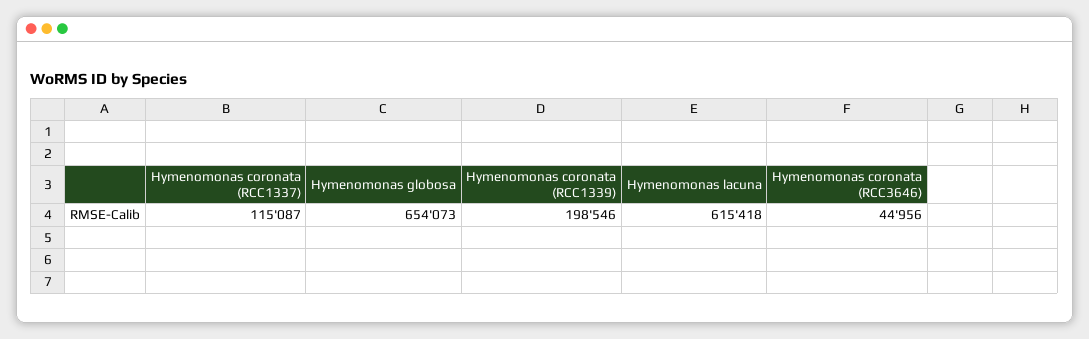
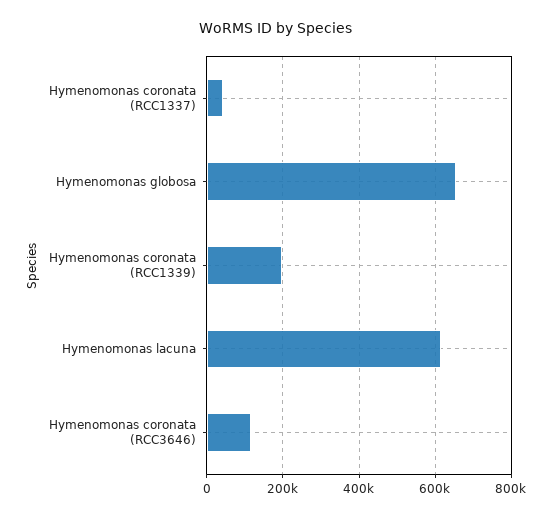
Hymenomonas coronata (RCC1337): 115087 -> 40000
Hymenomonas coronata (RCC3646): 44956 -> 120000

